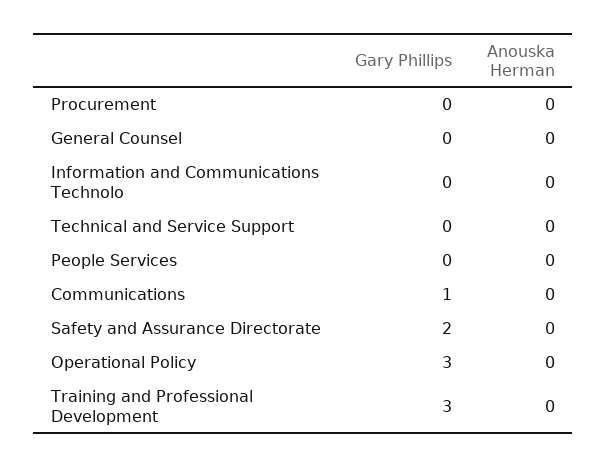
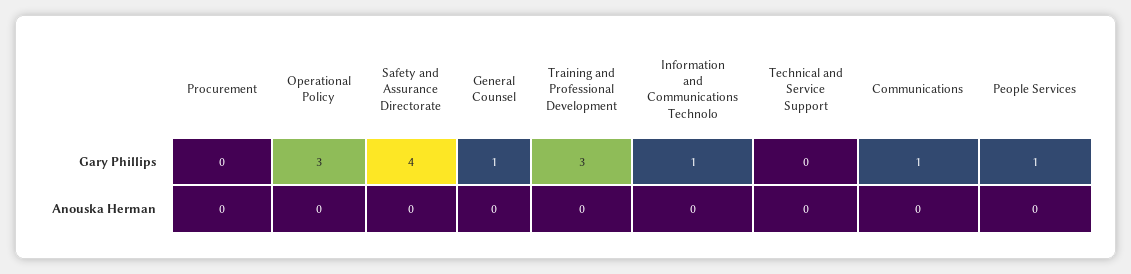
Gary Phillips, General Counsel: 0 -> 1
Gary Phillips, Information and Communications Technolo: 0 -> 1
Gary Phillips, People Services: 0 -> 1
Gary Phillips, Safety and Assurance Directorate: 2 -> 4

